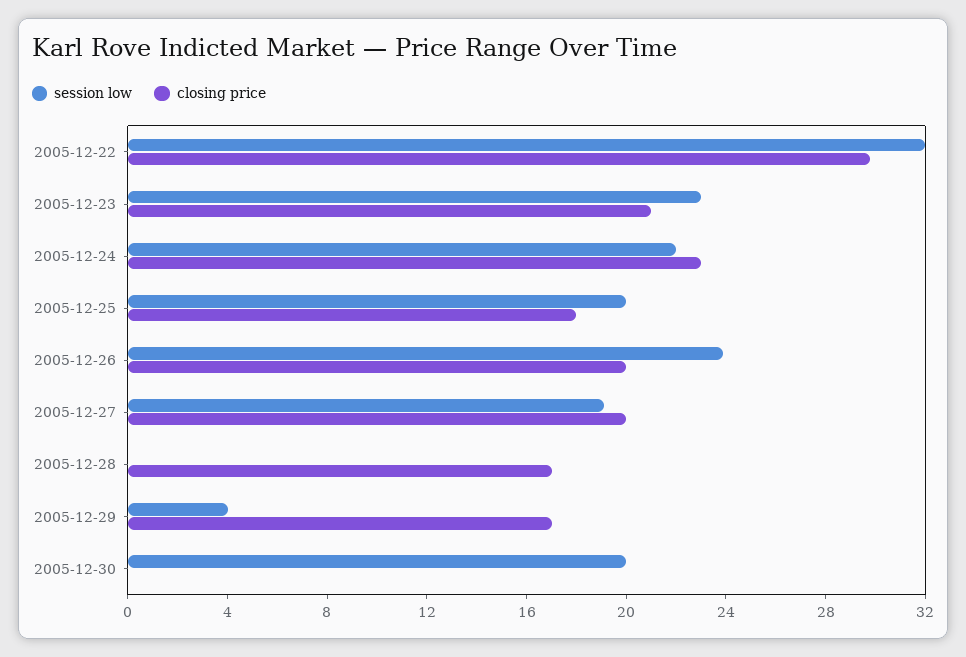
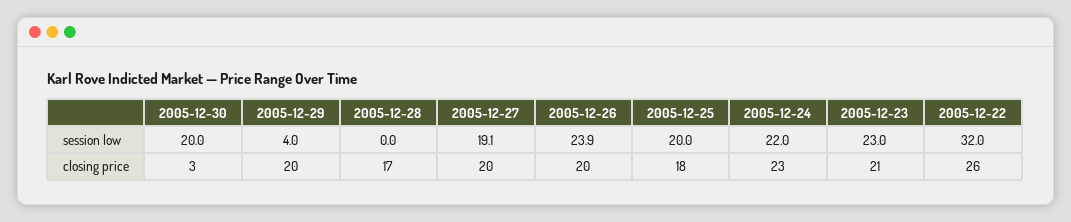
closing price, 2005-12-22: 30 -> 26
closing price, 2005-12-29: 17 -> 20
closing price, 2005-12-30: 0 -> 3

